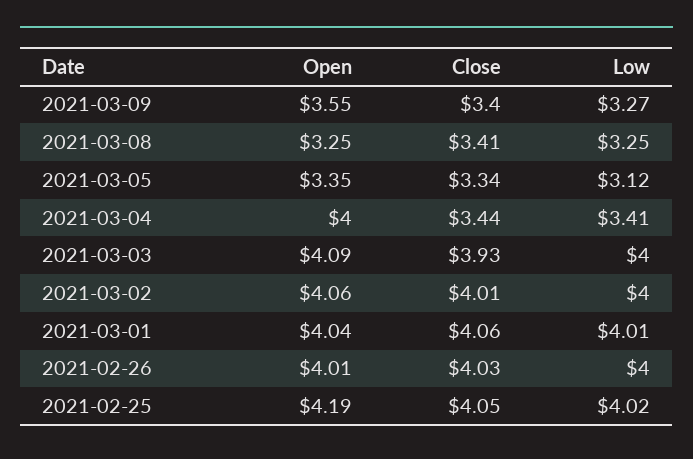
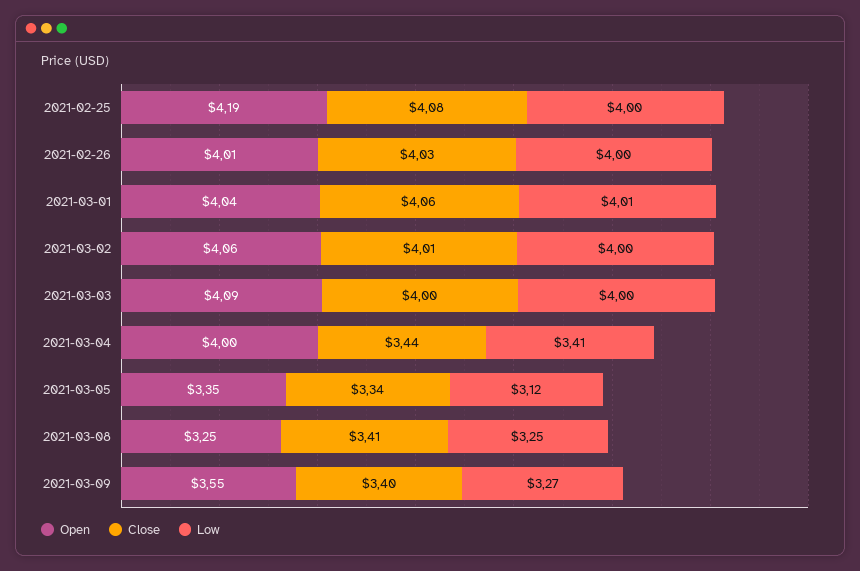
Close, 2021-03-03: 3.93 -> 4
Close, 2021-02-25: 4.05 -> 4.08
Low, 2021-02-25: 4.02 -> 4

